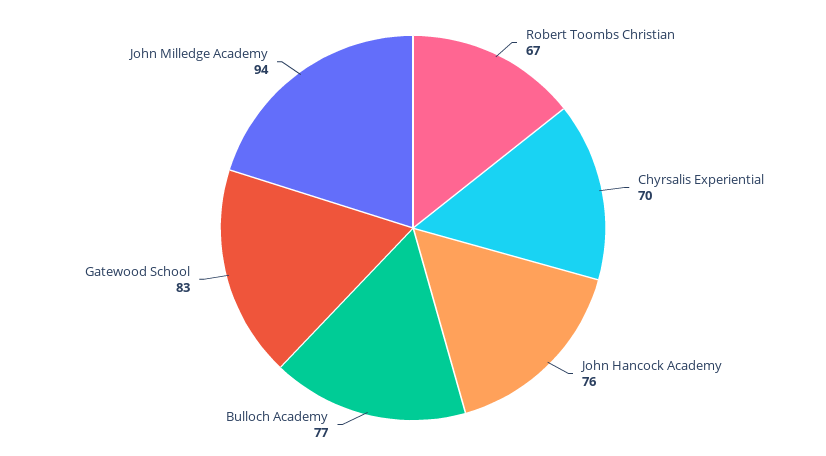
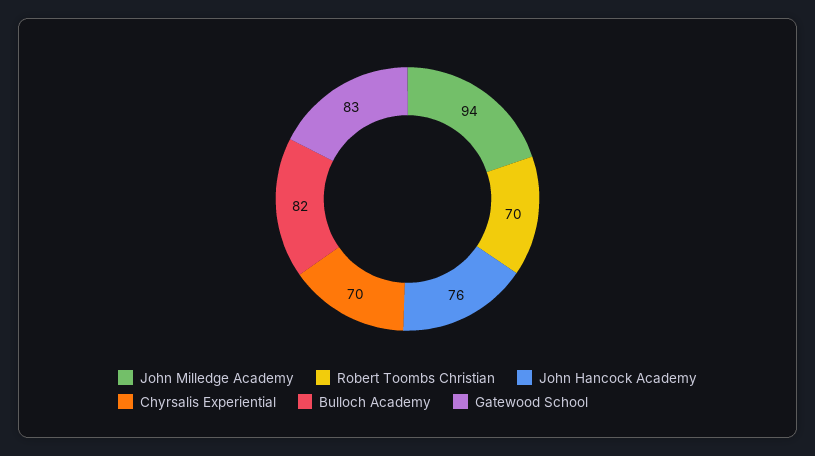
Robert Toombs Christian: 67 -> 70
Bulloch Academy: 77 -> 82

